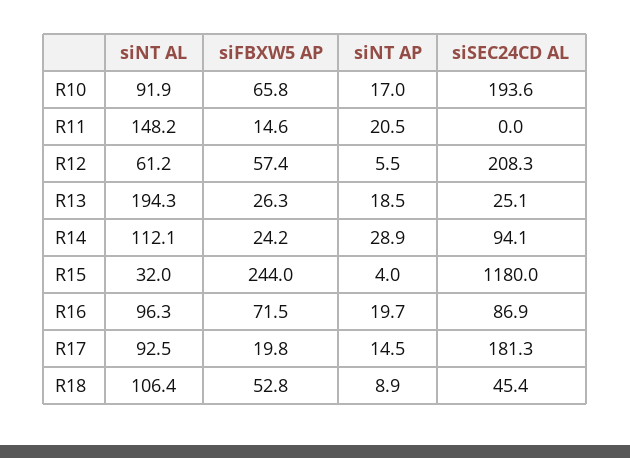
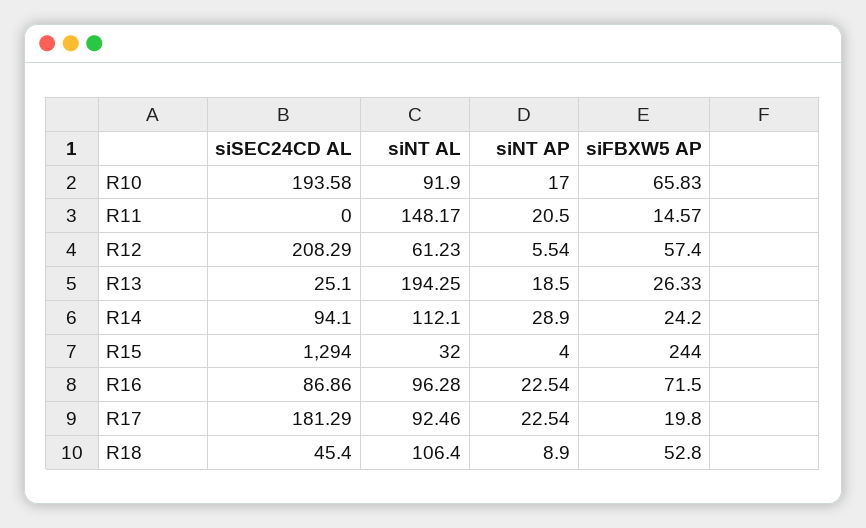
siSEC24CD AL, R15: 1180 -> 1294
siNT AP, R16: 19.7 -> 22.54
siNT AP, R17: 14.5 -> 22.54

